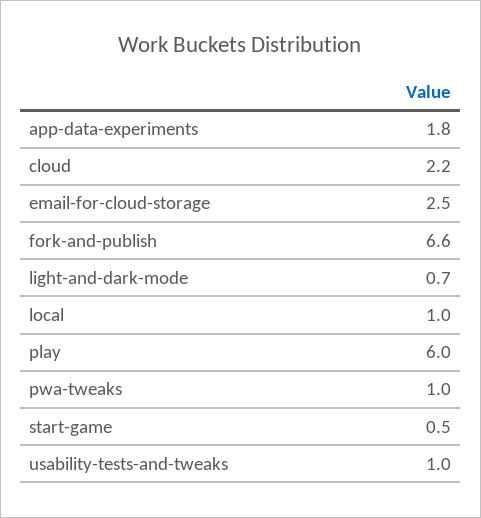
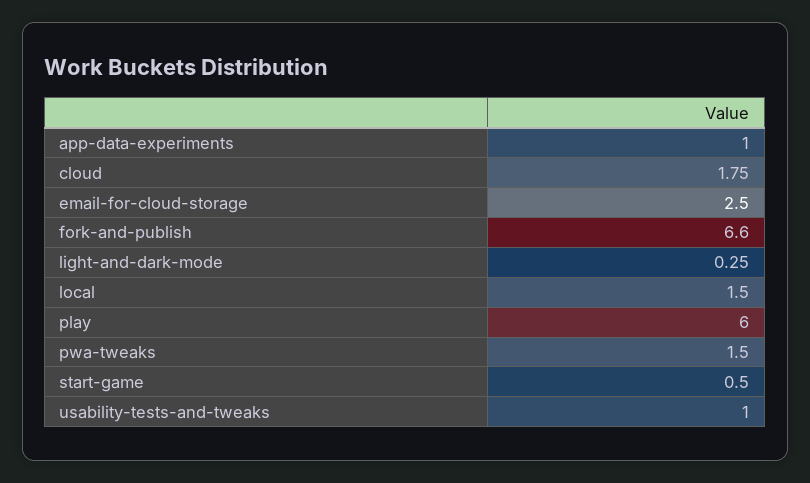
app-data-experiments: 1.8 -> 1
cloud: 2.2 -> 1.75
light-and-dark-mode: 0.7 -> 0.25
local: 1 -> 1.5
pwa-tweaks: 1 -> 1.5

